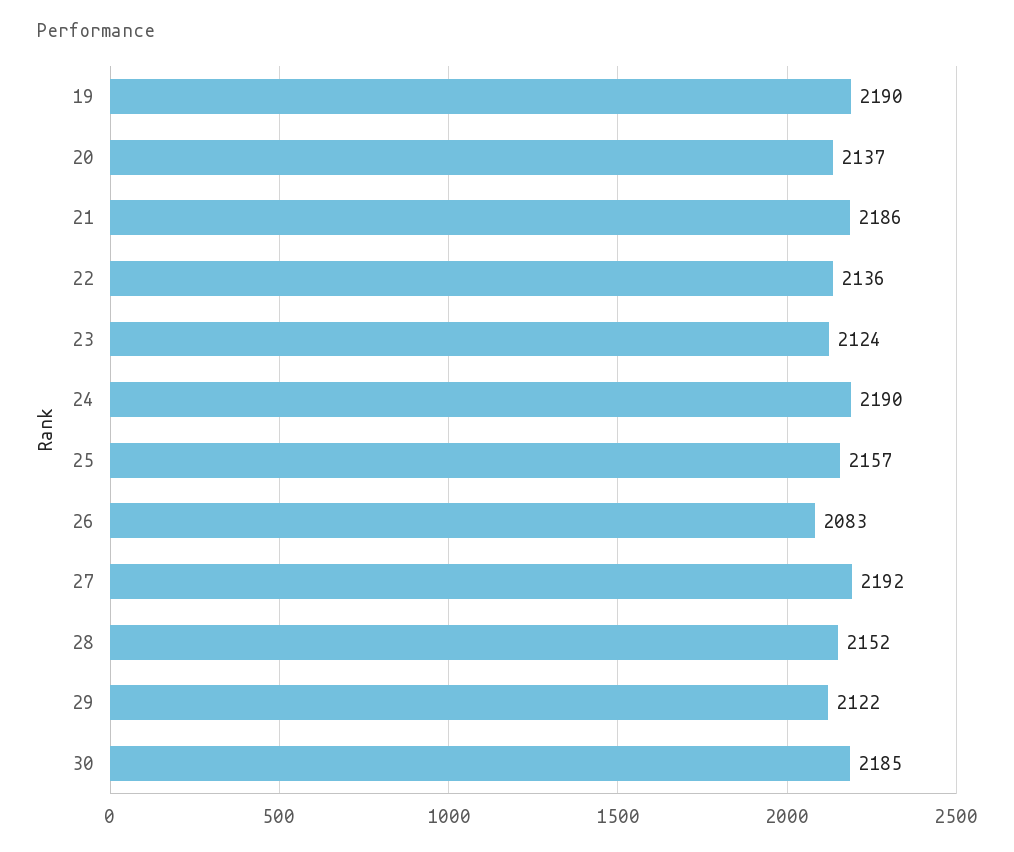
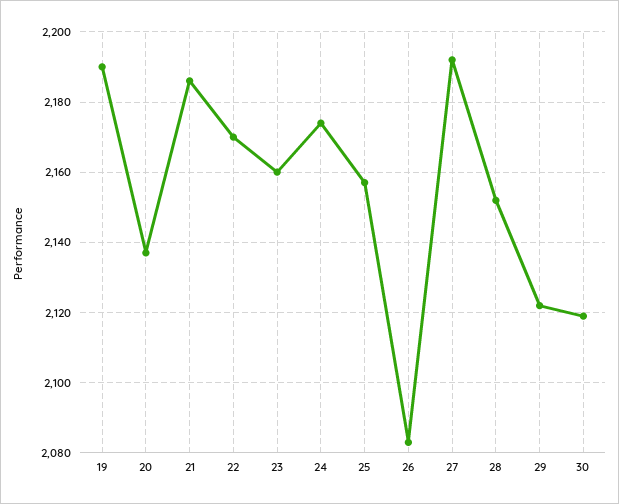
22: 2136 -> 2170
23: 2124 -> 2160
24: 2190 -> 2175
30: 2185 -> 2120

